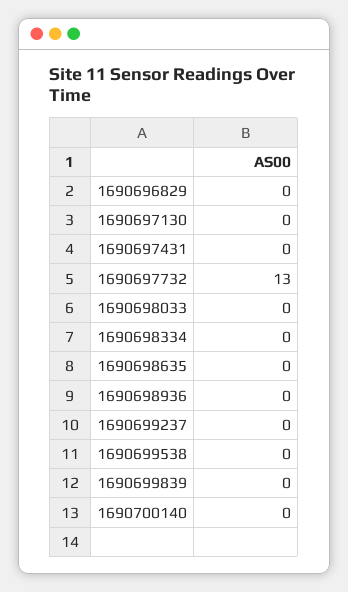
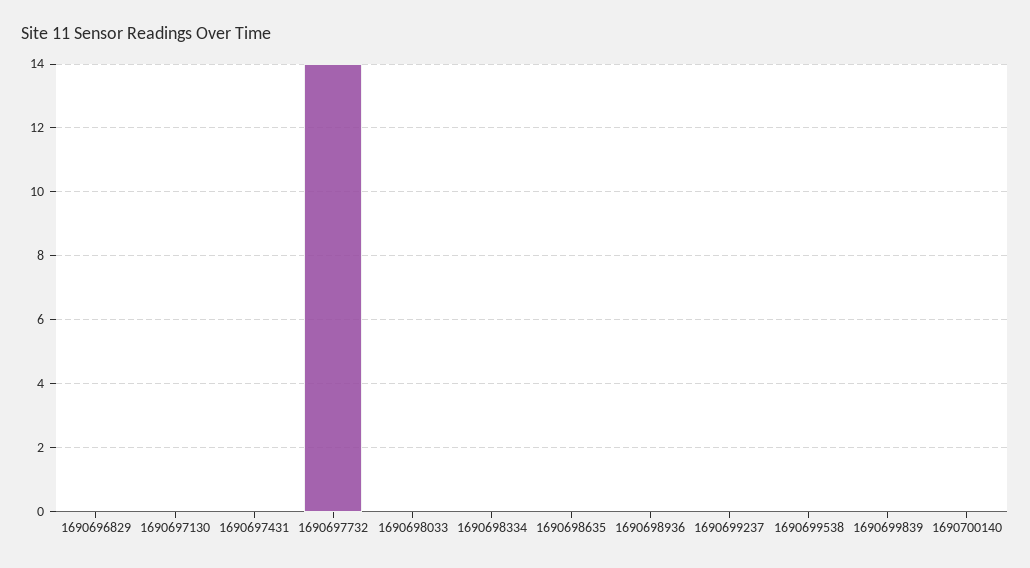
1690697732: 13 -> 14

